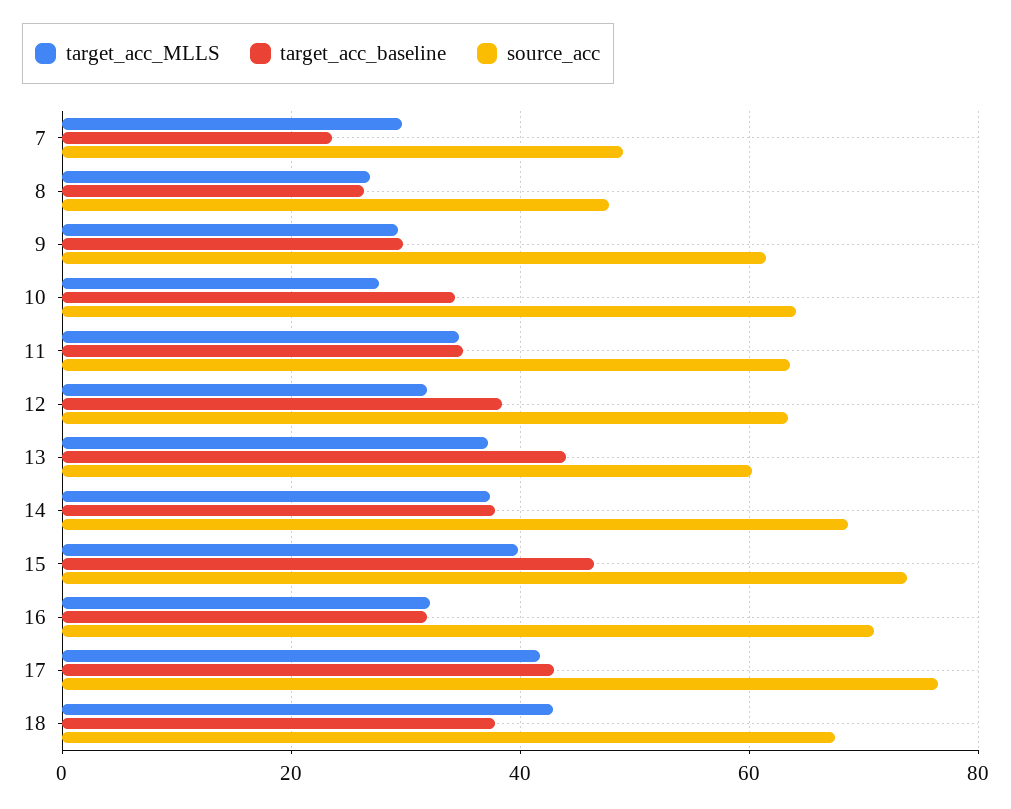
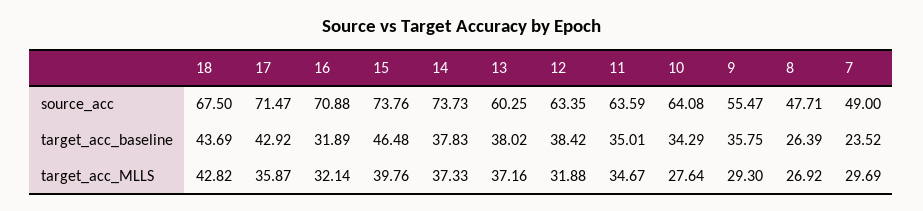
target_acc_baseline, 9: 30 -> 35.75
source_acc, 9: 62 -> 55.47
target_acc_baseline, 13: 44 -> 38.02
source_acc, 14: 68 -> 73.73
target_acc_MLLS, 17: 42 -> 35.87
source_acc, 17: 76 -> 71.47
target_acc_baseline, 18: 38 -> 43.69

